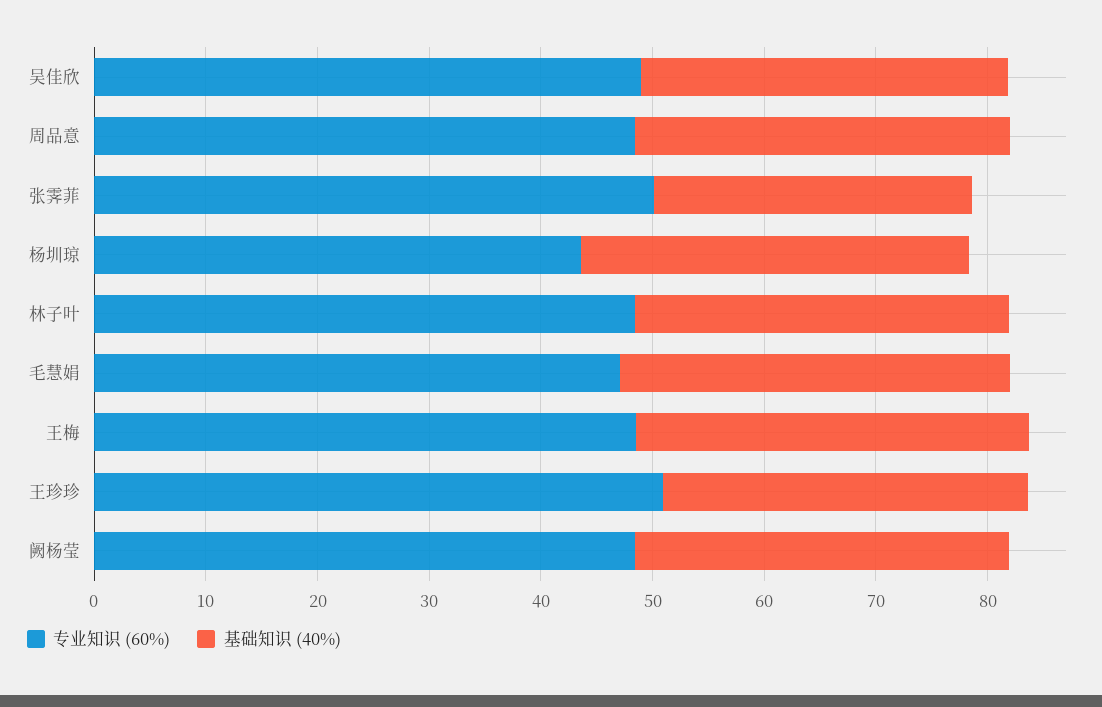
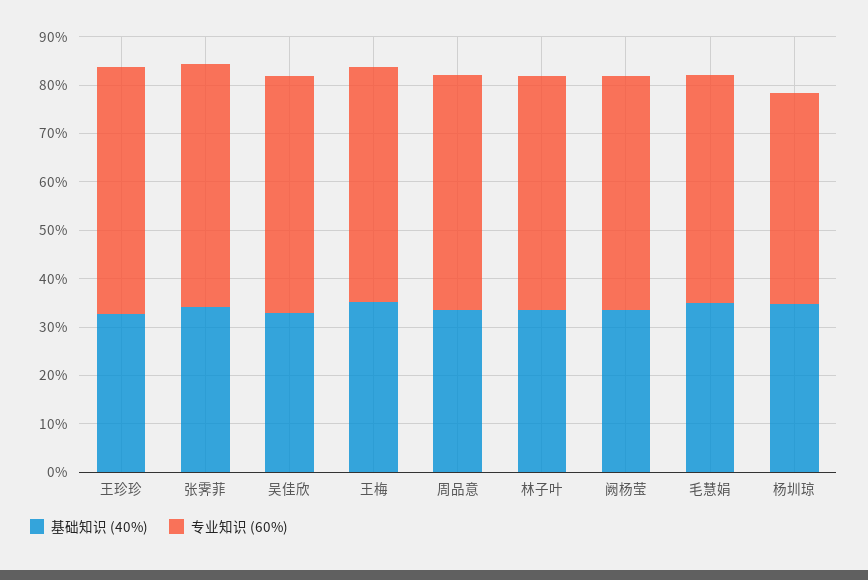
基础知识 (40%), 张霁菲: 28 -> 34

